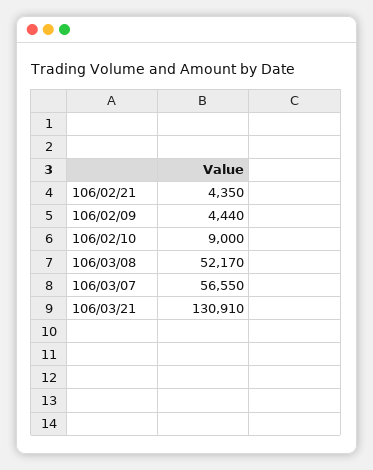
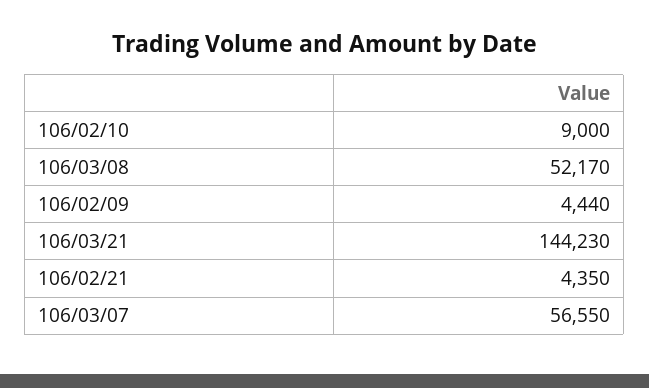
106/03/21: 130910 -> 144230

